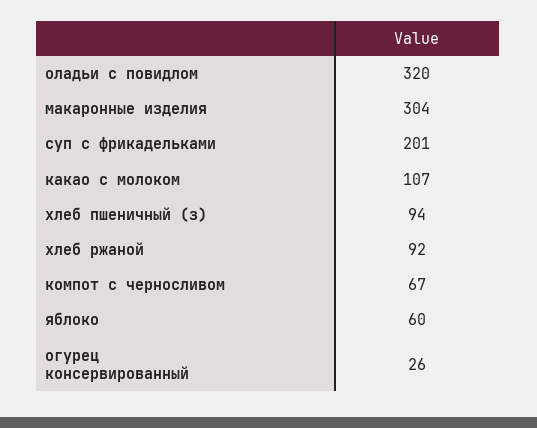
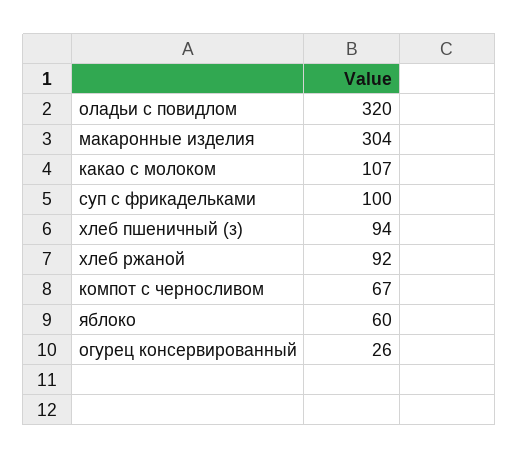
суп с фрикадельками: 201 -> 100

